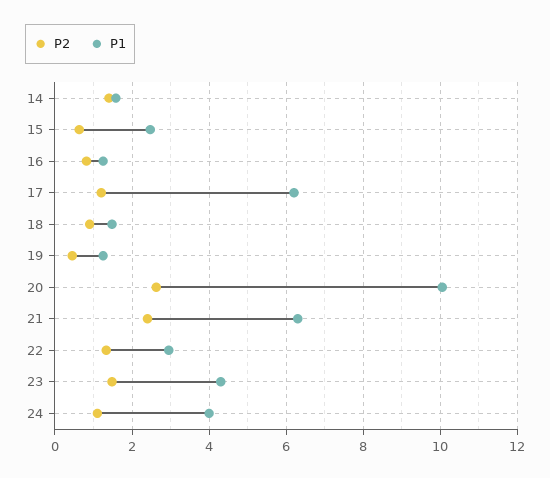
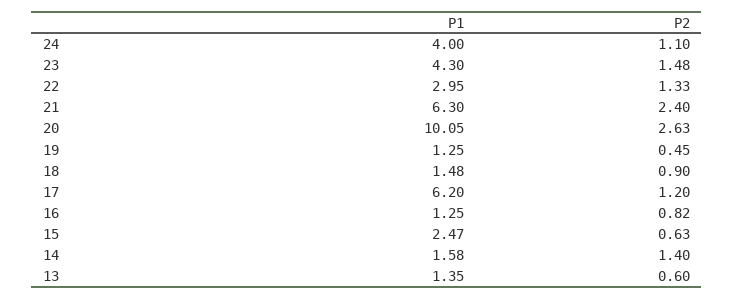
P1, 13: none -> 1.35
P2, 13: none -> 0.6

